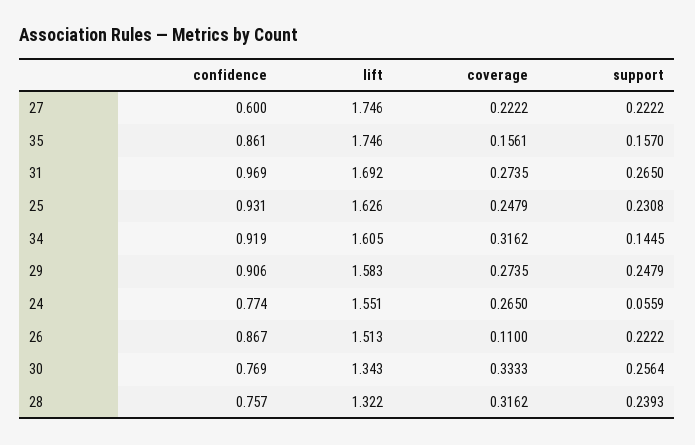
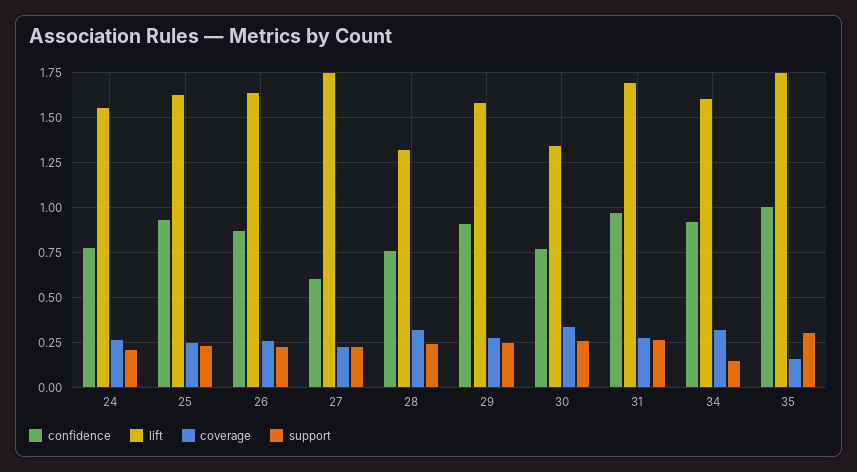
confidence, 35: 0.861 -> 1
support, 35: 0.157 -> 0.3
support, 24: 0.0559 -> 0.2
lift, 26: 1.513 -> 1.65
coverage, 26: 0.11 -> 0.25

